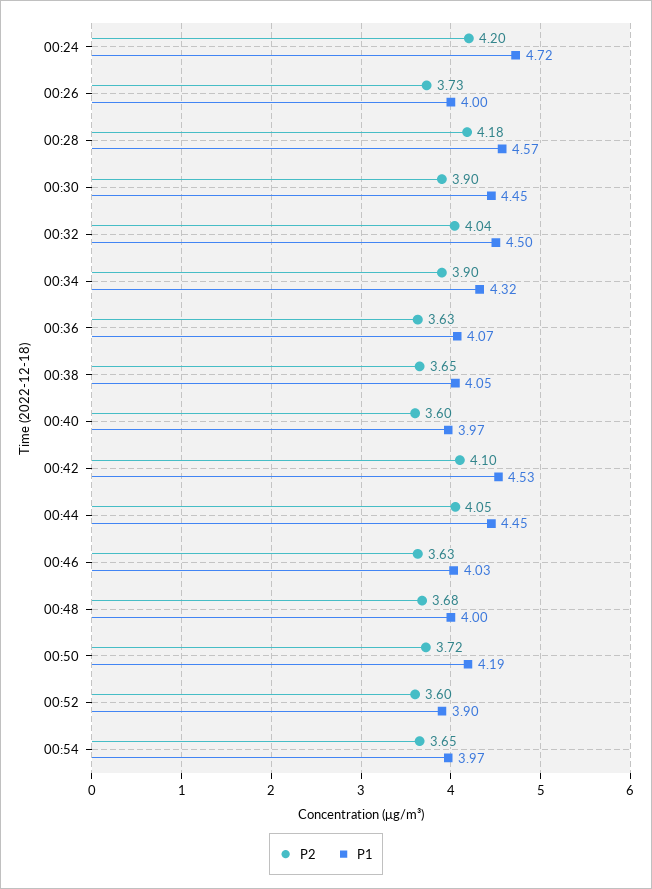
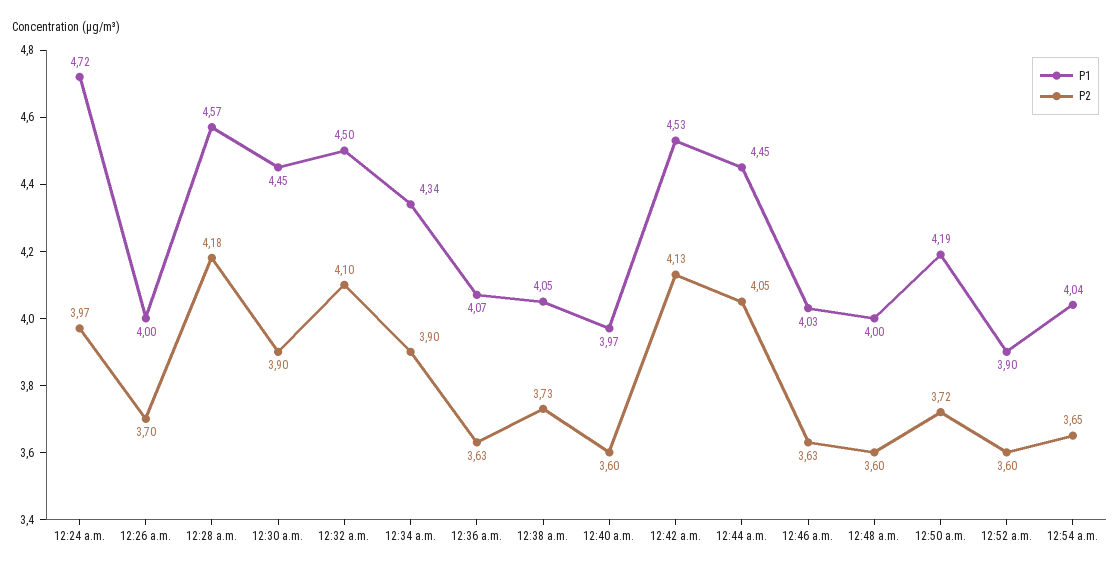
P2, 00:24: 4.2 -> 3.97
P2, 00:26: 3.73 -> 3.7
P2, 00:32: 4.04 -> 4.1
P1, 00:34: 4.32 -> 4.34
P2, 00:38: 3.65 -> 3.73
P2, 00:42: 4.1 -> 4.13
P2, 00:48: 3.68 -> 3.6
P1, 00:54: 3.97 -> 4.04

